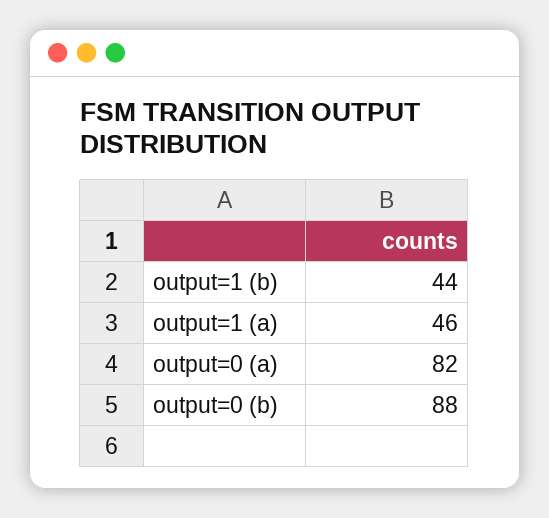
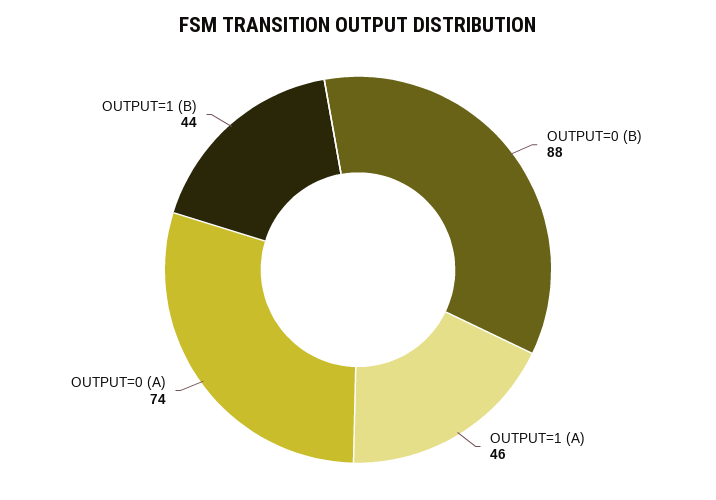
output=0 (a): 82 -> 74

